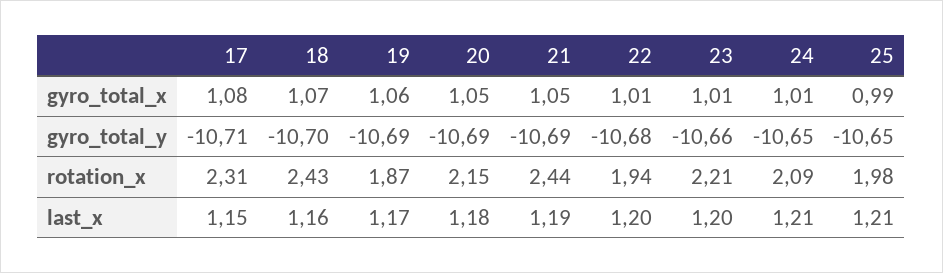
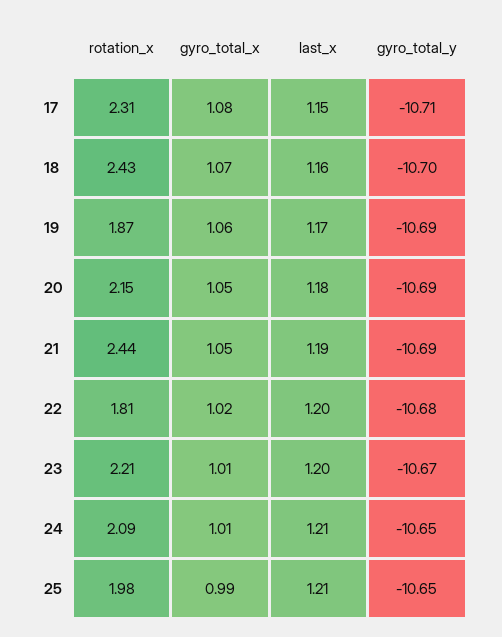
22, gyro_total_x: 1.01 -> 1.02
23, gyro_total_y: -10.66 -> -10.67
22, rotation_x: 1.94 -> 1.81

